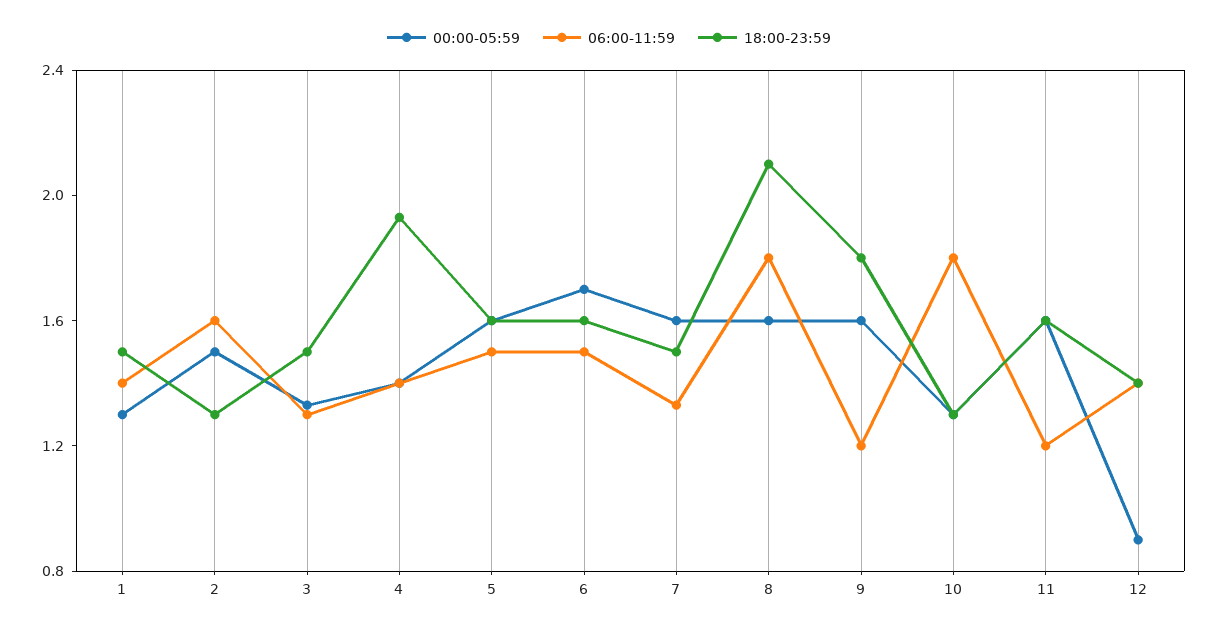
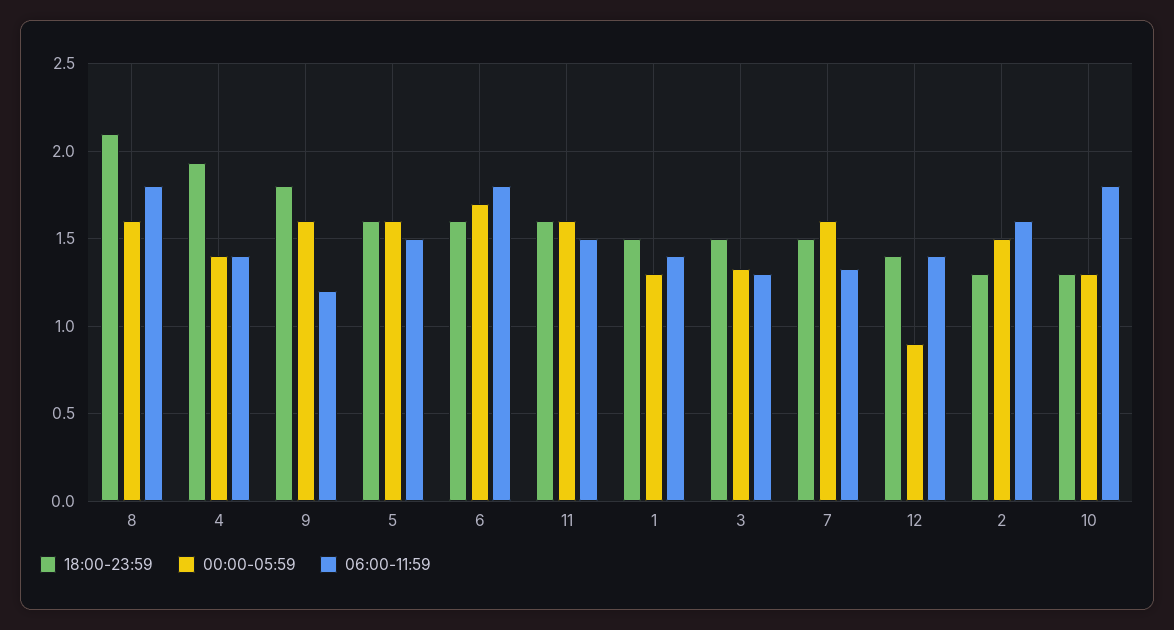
06:00-11:59, 6: 1.5 -> 1.8
06:00-11:59, 11: 1.2 -> 1.5

